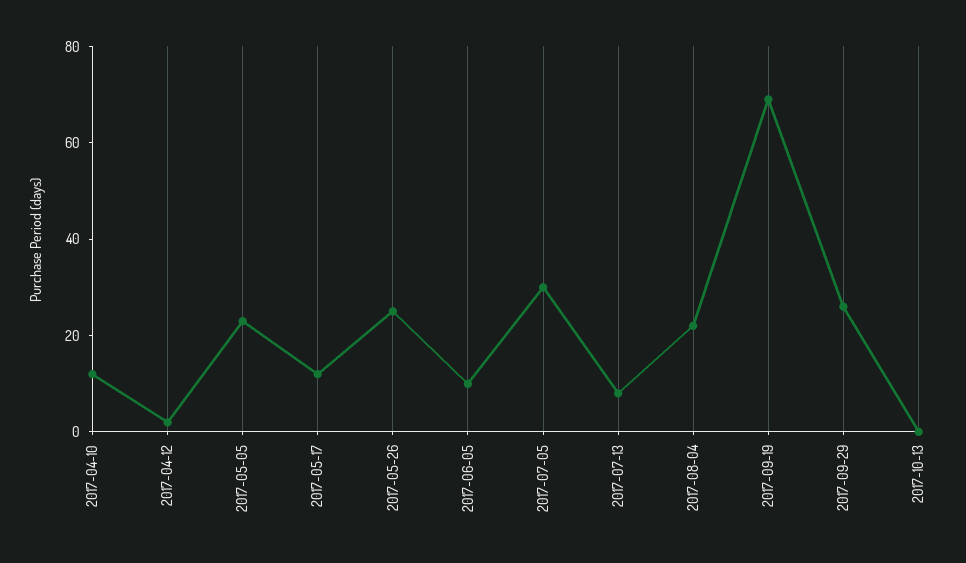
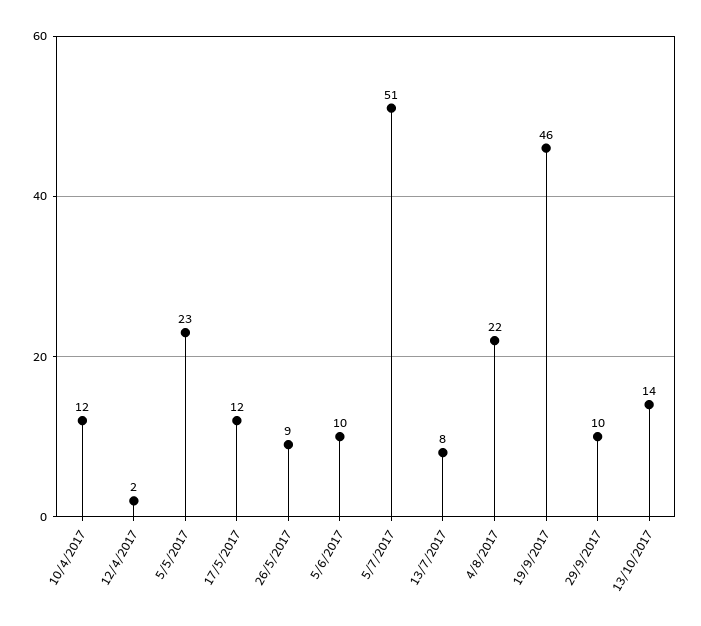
2017-05-26: 25 -> 9
2017-07-05: 30 -> 51
2017-09-19: 70 -> 46
2017-09-29: 25 -> 10
2017-10-13: 0 -> 14

